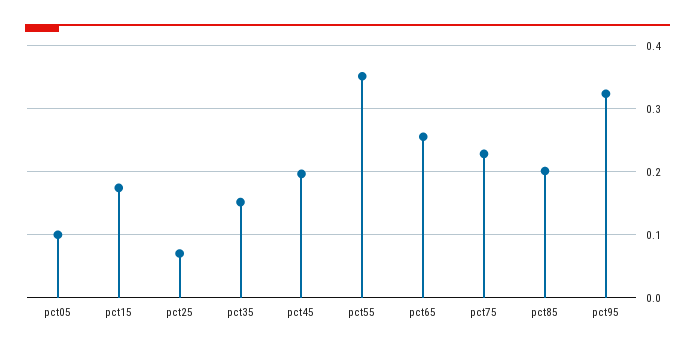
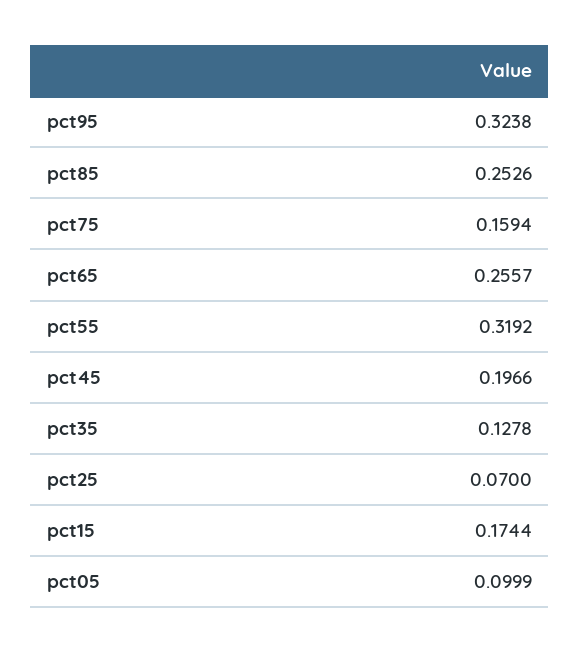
pct35: 0.15 -> 0.1278
pct55: 0.35 -> 0.3192
pct75: 0.23 -> 0.1594
pct85: 0.2 -> 0.2526

